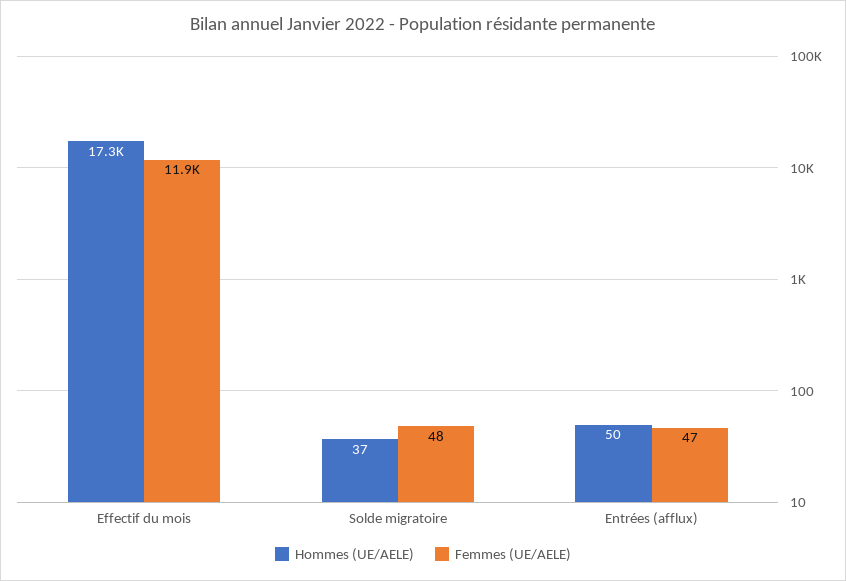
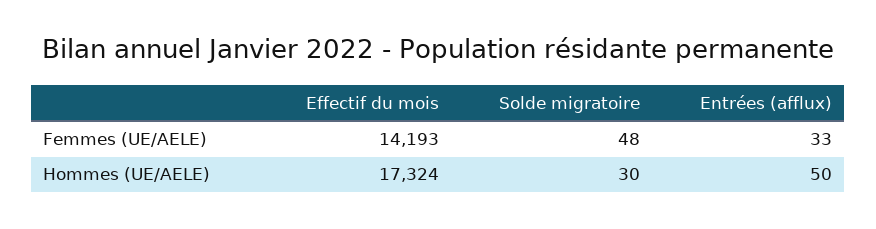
Femmes (UE/AELE), Effectif du mois: 11900 -> 14193
Hommes (UE/AELE), Solde migratoire: 37 -> 30
Femmes (UE/AELE), Entrées (afflux): 47 -> 33

